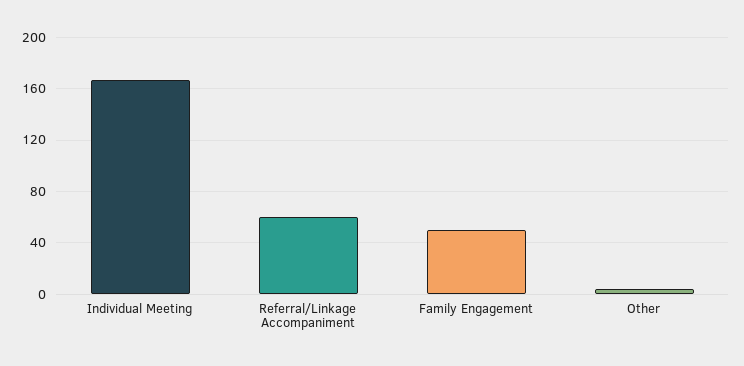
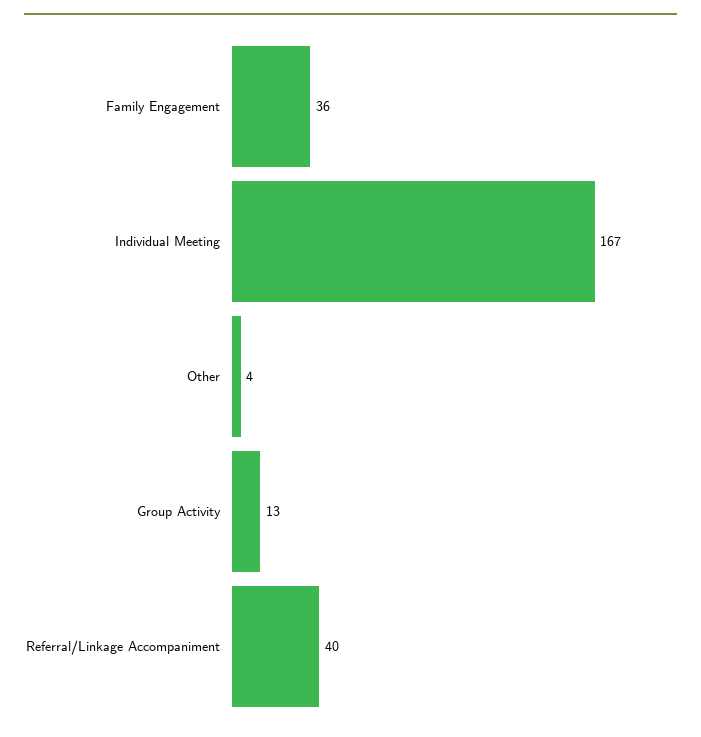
Referral/Linkage Accompaniment: 60 -> 40
Family Engagement: 50 -> 36
Group Activity: none -> 13

